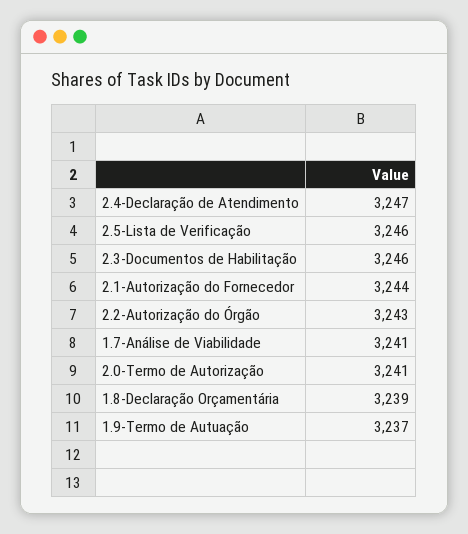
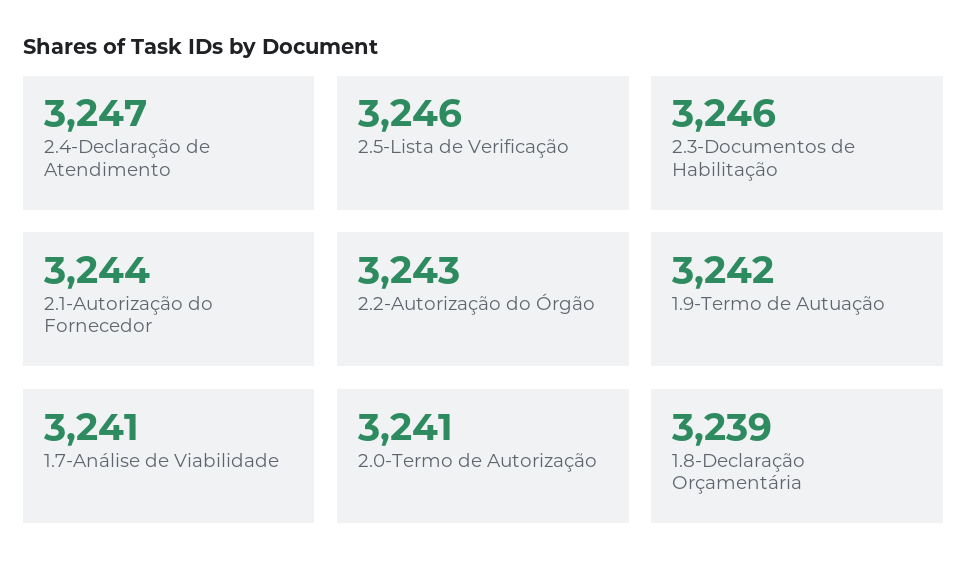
1.9-Termo de Autuação: 3237 -> 3242

